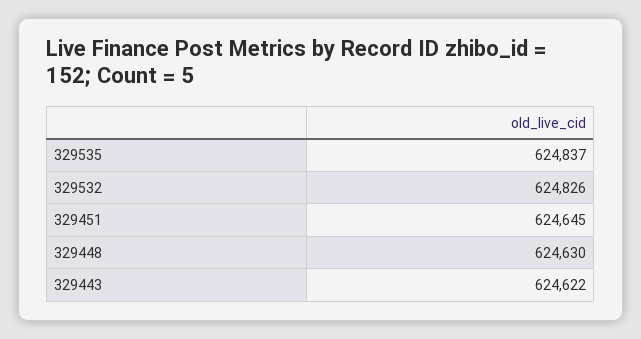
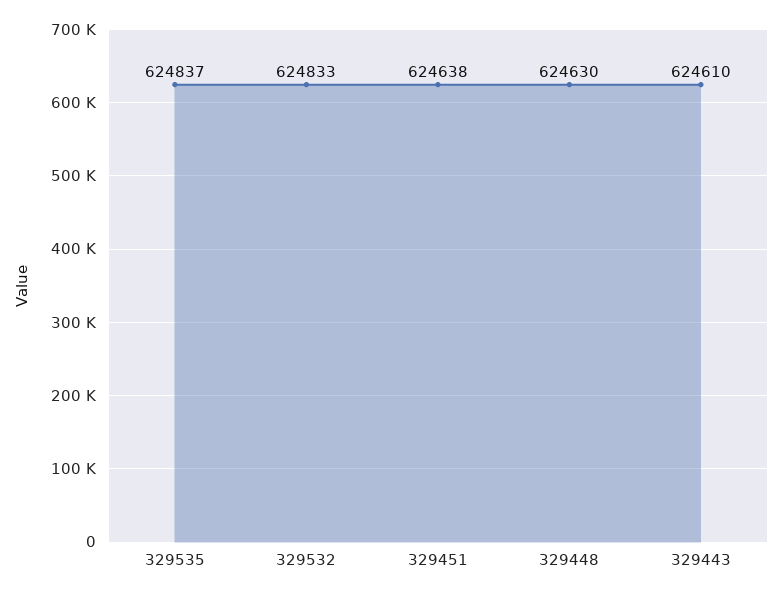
329532: 624826 -> 624833
329451: 624645 -> 624638
329443: 624622 -> 624610

